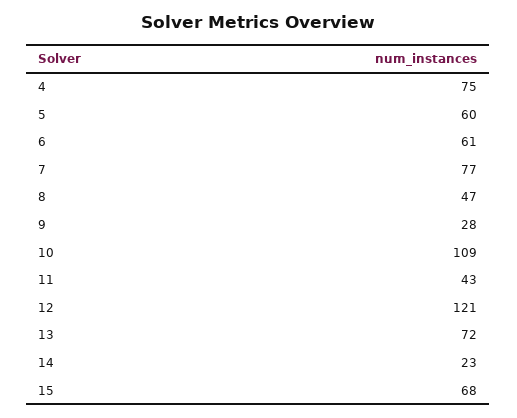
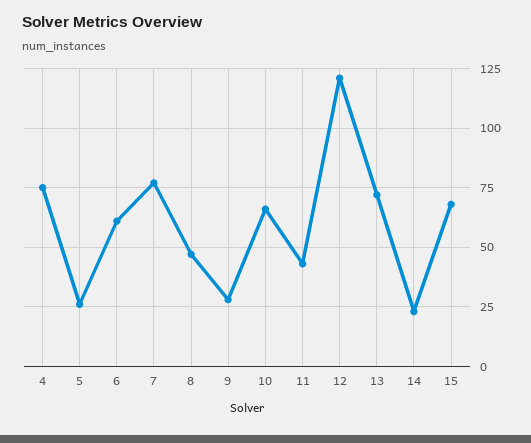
5: 60 -> 25
10: 109 -> 65

